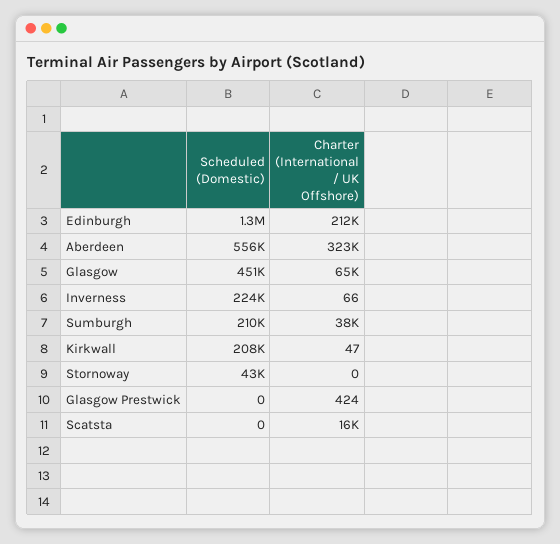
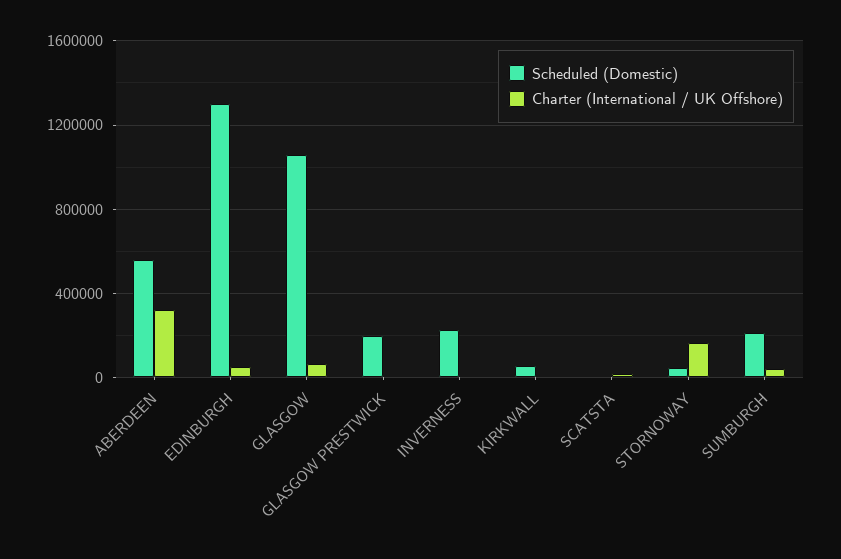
Charter (International / UK Offshore), Edinburgh: 212000 -> 50000
Scheduled (Domestic), Glasgow: 451000 -> 1050000
Scheduled (Domestic), Kirkwall: 208000 -> 50000
Charter (International / UK Offshore), Stornoway: 0 -> 150000
Scheduled (Domestic), Glasgow Prestwick: 0 -> 200000

